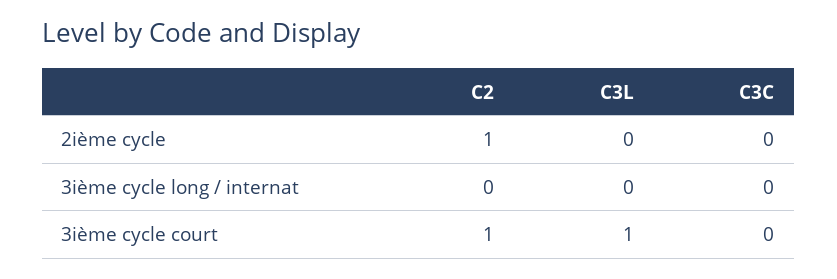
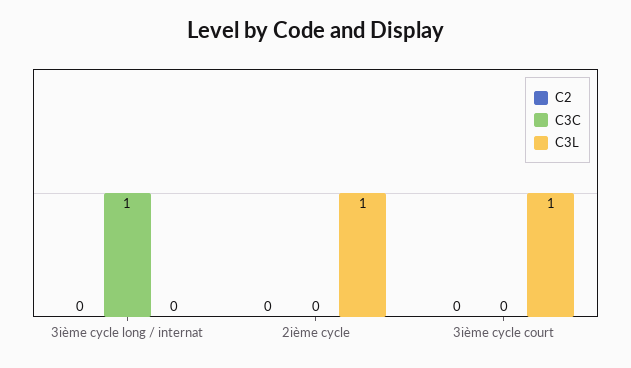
C2, 2ième cycle: 1 -> 0
C3L, 2ième cycle: 0 -> 1
C3C, 3ième cycle long / internat: 0 -> 1
C2, 3ième cycle court: 1 -> 0

